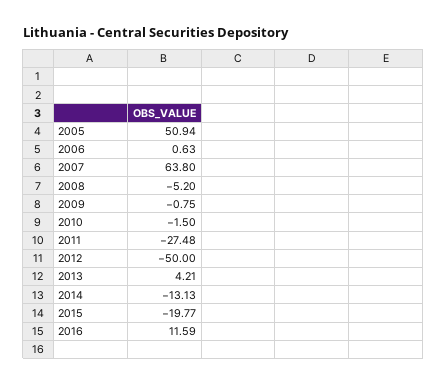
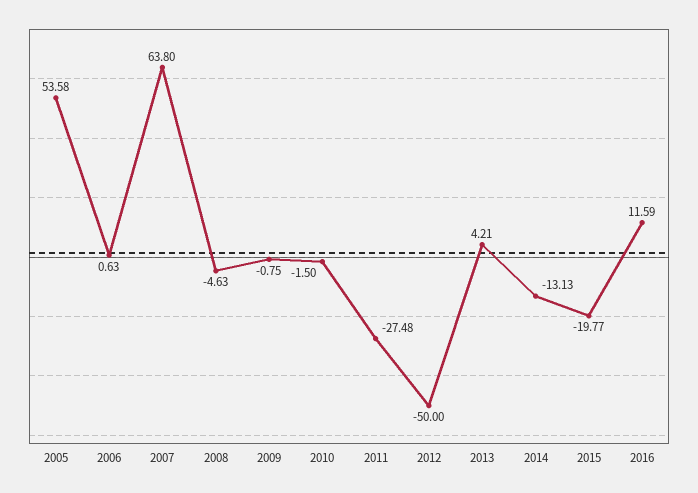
2005: 50.94 -> 53.58
2008: -5.2 -> -4.63

